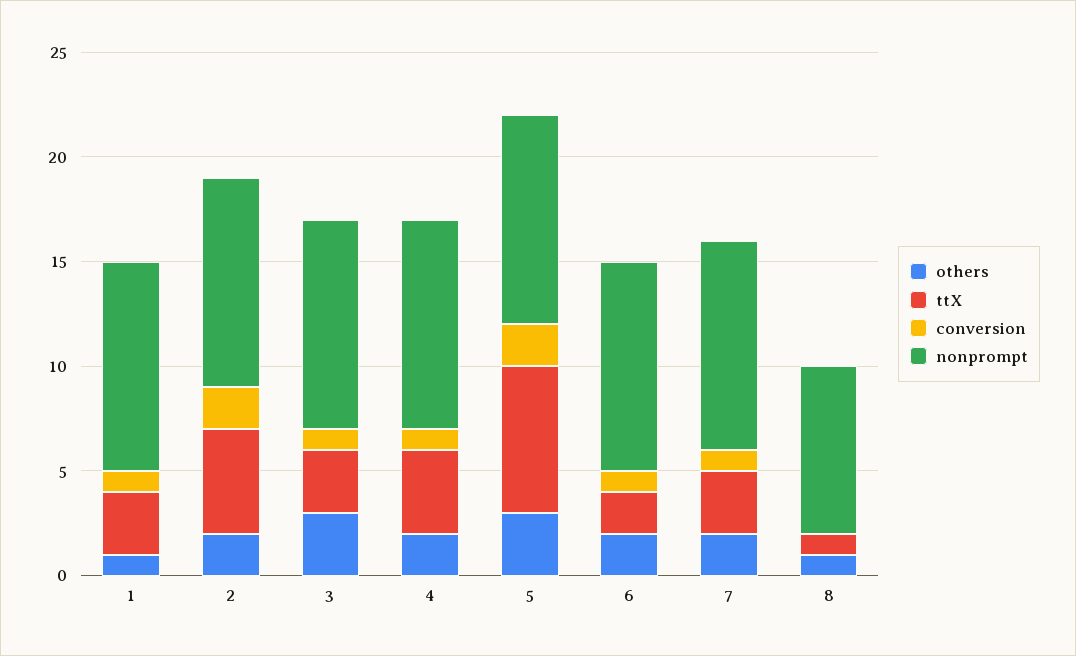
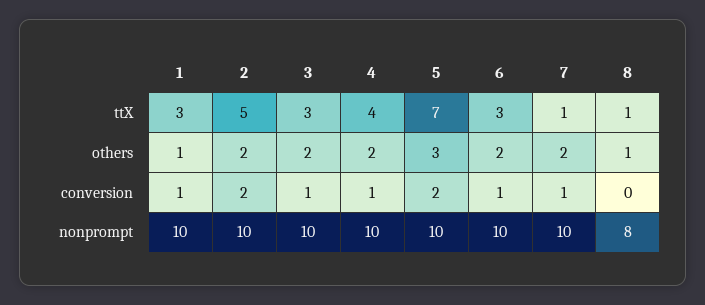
others, 3: 3 -> 2
ttX, 6: 2 -> 3
ttX, 7: 3 -> 1

